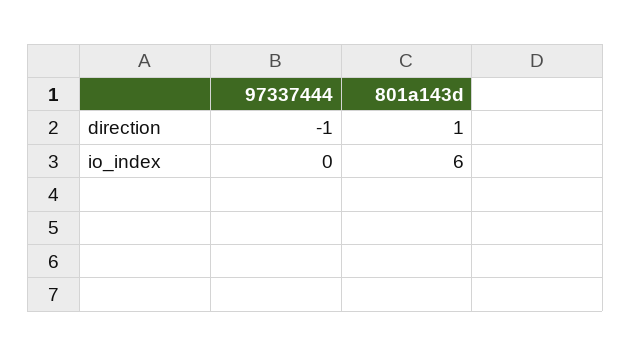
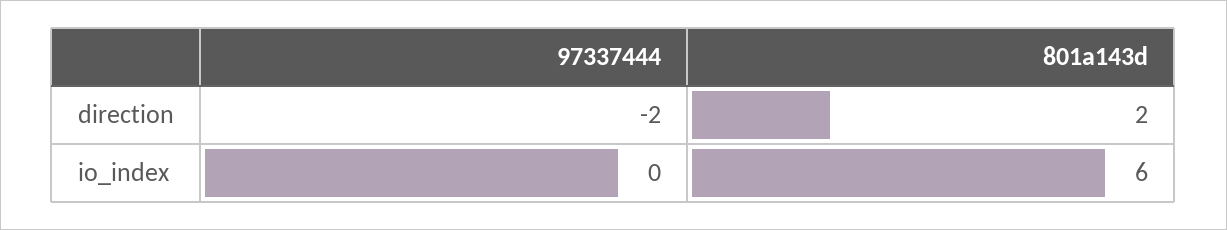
97337444, direction: -1 -> -2
801a143d, direction: 1 -> 2

